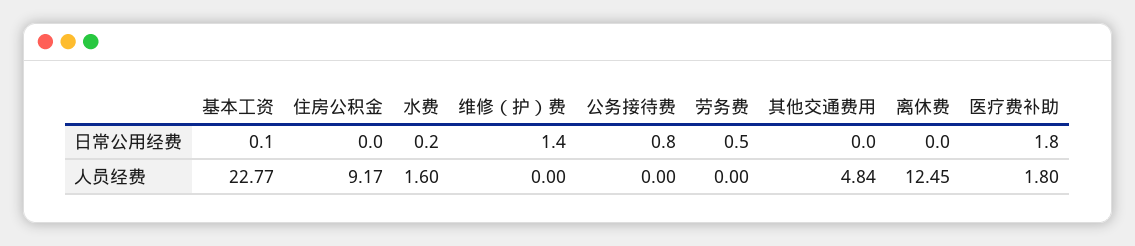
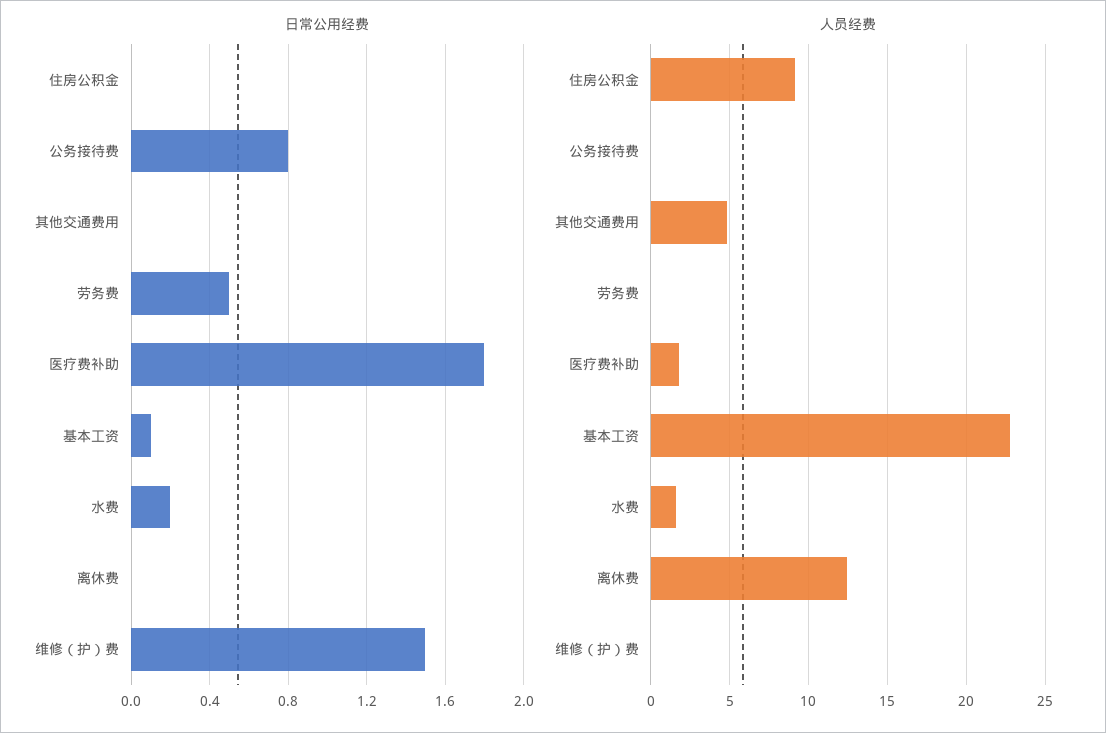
日常公用经费, 维修（护）费: 1.4 -> 1.5

